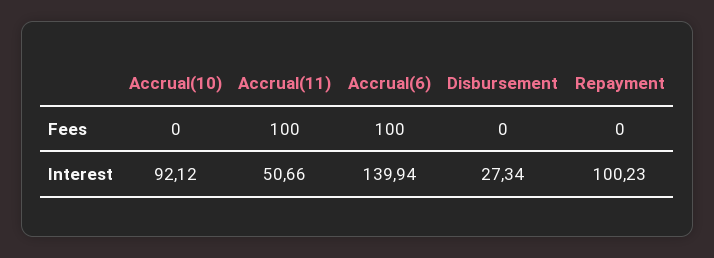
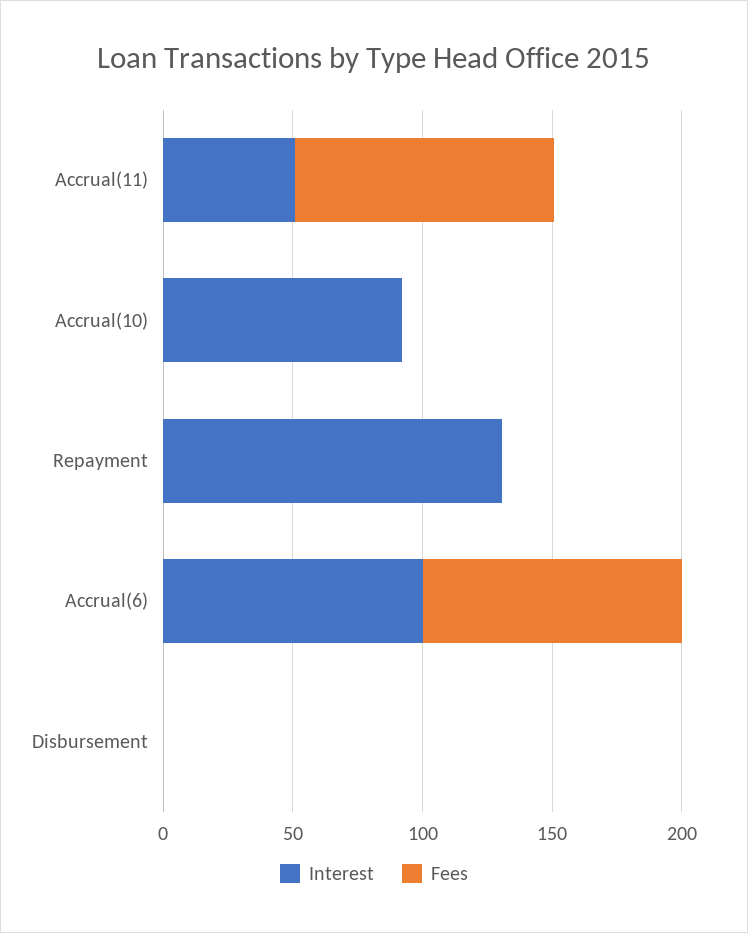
Interest, Accrual(6): 139.94 -> 100
Interest, Disbursement: 27.34 -> 0
Interest, Repayment: 100.23 -> 130

